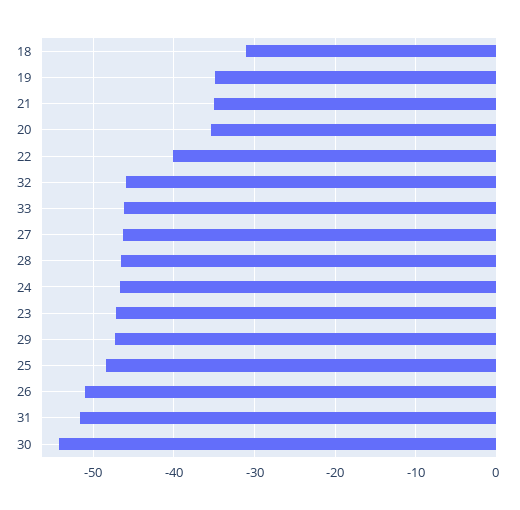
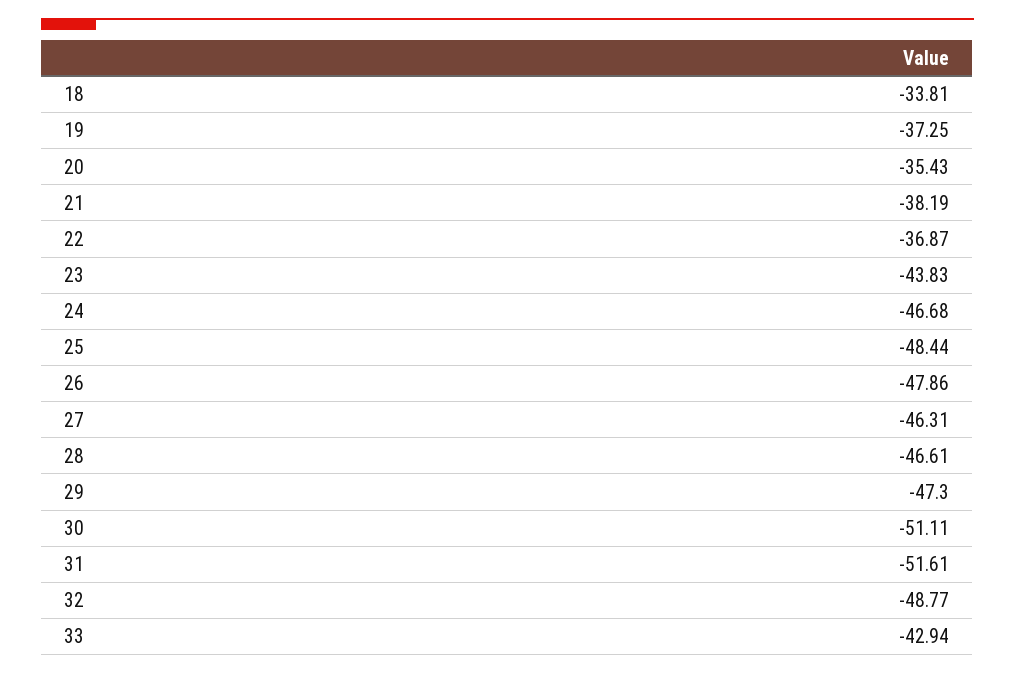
18: -31 -> -33.81
19: -35 -> -37.25
21: -35 -> -38.19
22: -40 -> -36.87
32: -46 -> -48.77
33: -46 -> -42.94
23: -47 -> -43.83
26: -51 -> -47.86
30: -54 -> -51.11

